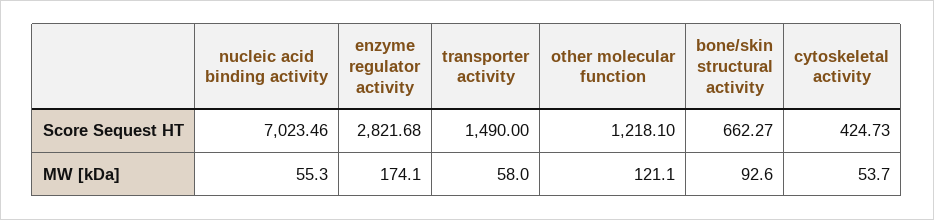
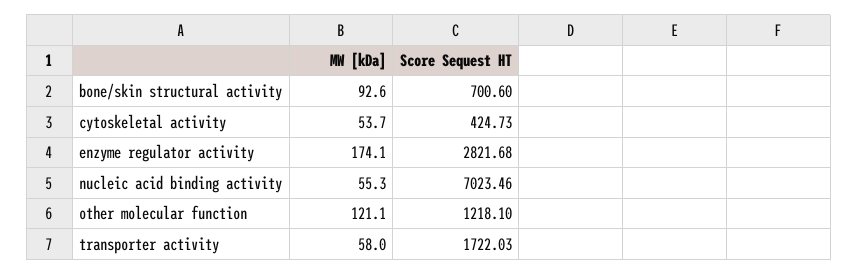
transporter activity, Score Sequest HT: 1490 -> 1722.03
bone/skin structural activity, Score Sequest HT: 662.27 -> 700.6

